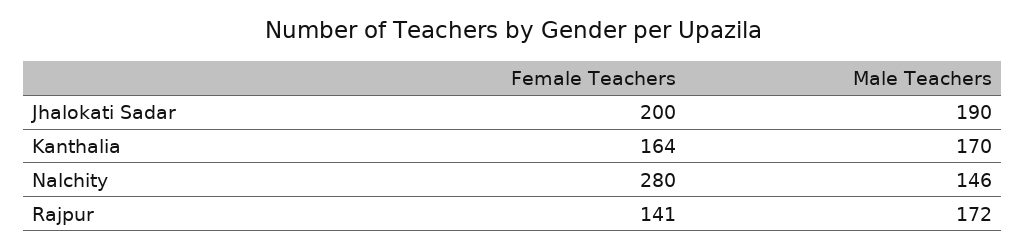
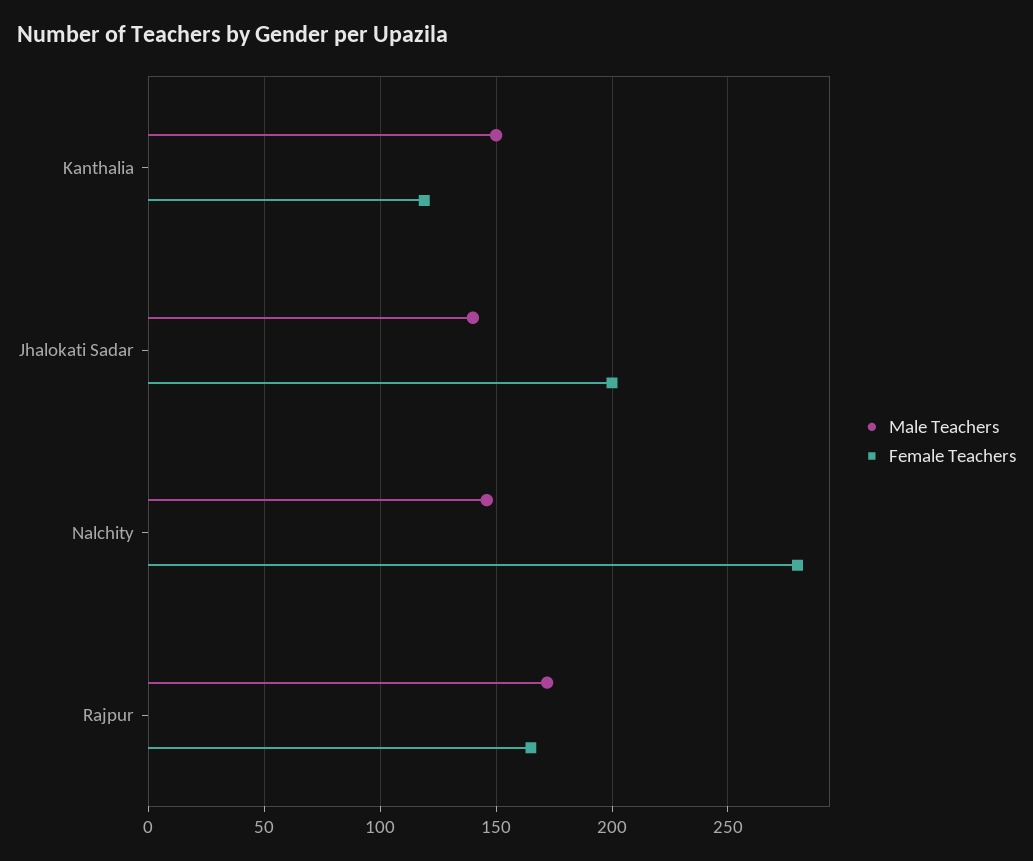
Male Teachers, Jhalokati Sadar: 190 -> 140
Female Teachers, Kanthalia: 164 -> 120
Male Teachers, Kanthalia: 170 -> 150
Female Teachers, Rajpur: 141 -> 165

